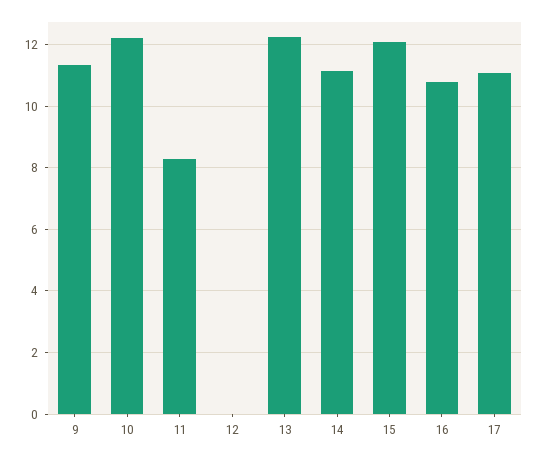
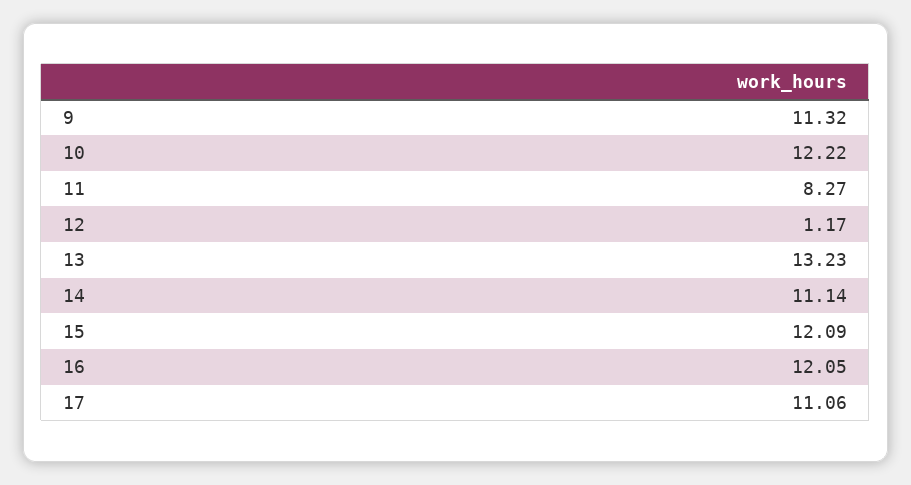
12: 0 -> 1.17
13: 12.2 -> 13.23
16: 10.8 -> 12.05

